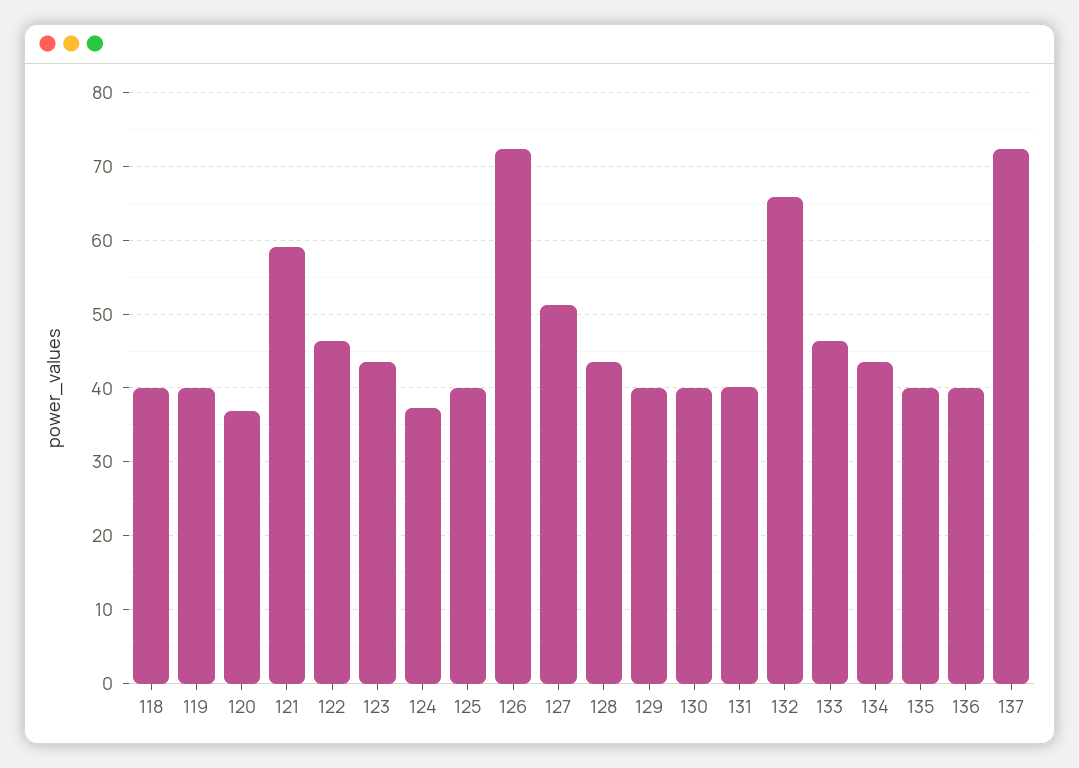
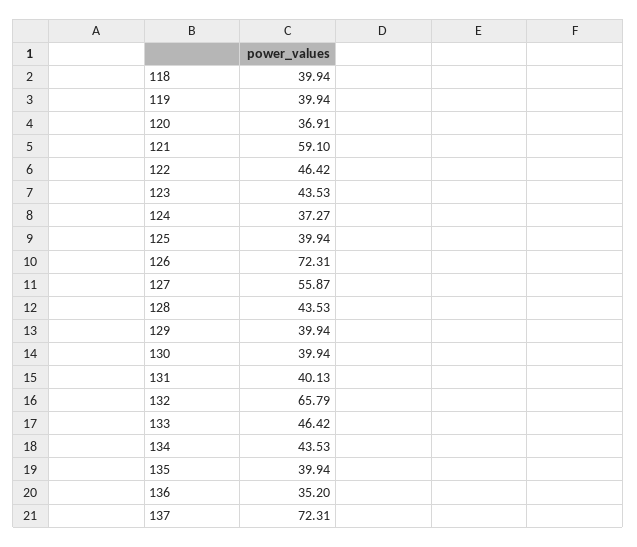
127: 51 -> 55.87
136: 40 -> 35.2

